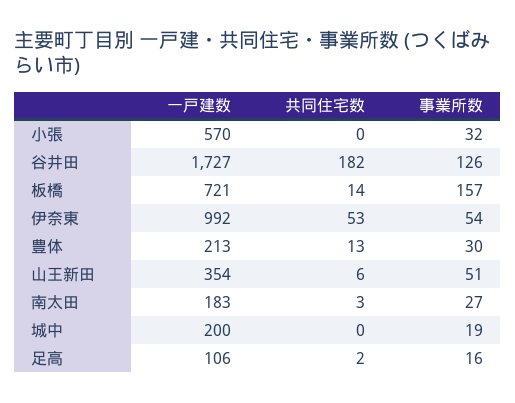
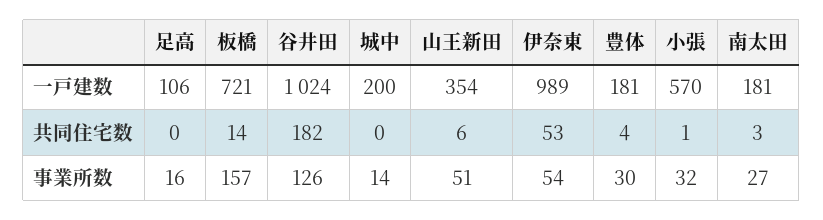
共同住宅数, 小張: 0 -> 1
一戸建数, 谷井田: 1727 -> 1024
一戸建数, 伊奈東: 992 -> 989
一戸建数, 豊体: 213 -> 181
共同住宅数, 豊体: 13 -> 4
一戸建数, 南太田: 183 -> 181
事業所数, 城中: 19 -> 14
共同住宅数, 足高: 2 -> 0

